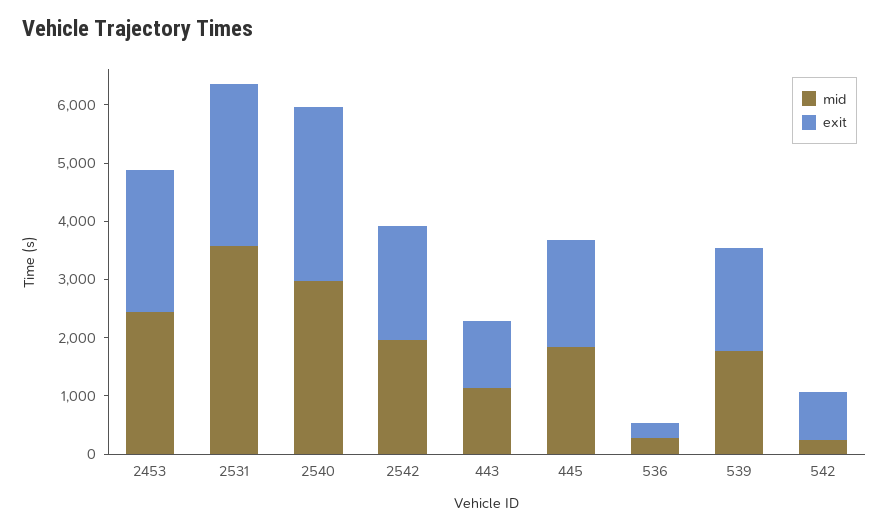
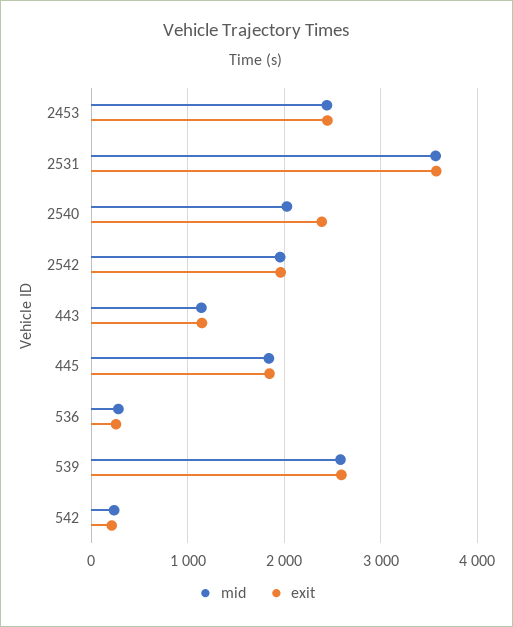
exit, 2531: 2800 -> 3600
mid, 2540: 3000 -> 2000
exit, 2540: 3000 -> 2400
mid, 539: 1800 -> 2600
exit, 539: 1800 -> 2600
exit, 542: 800 -> 200

